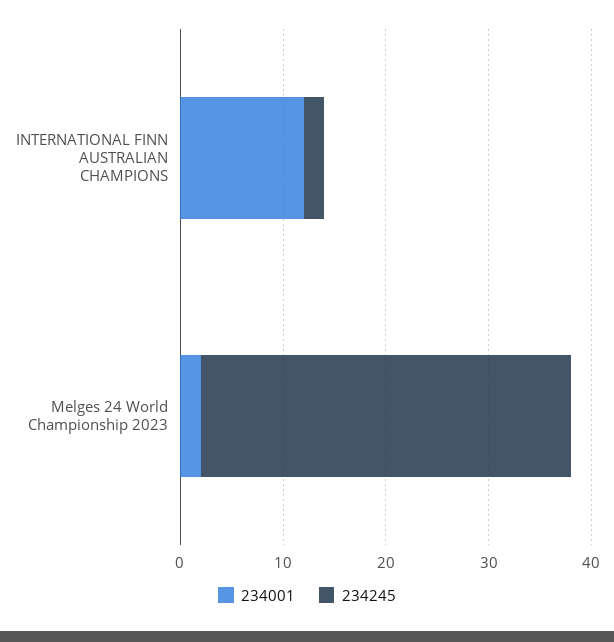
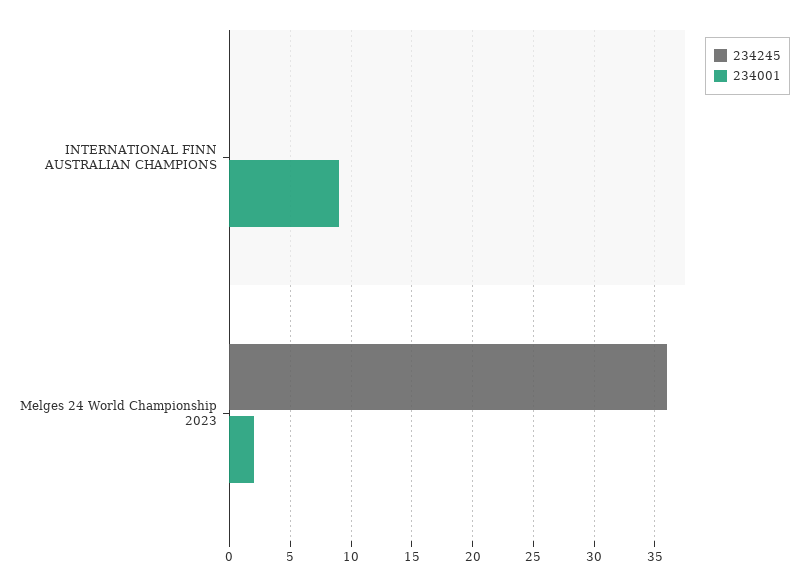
234001, INTERNATIONAL FINN AUSTRALIAN CHAMPIONS: 12 -> 9
234245, INTERNATIONAL FINN AUSTRALIAN CHAMPIONS: 2 -> 0

